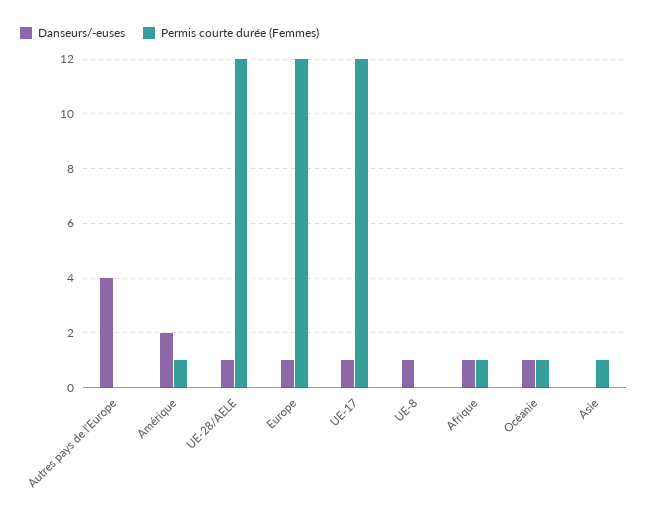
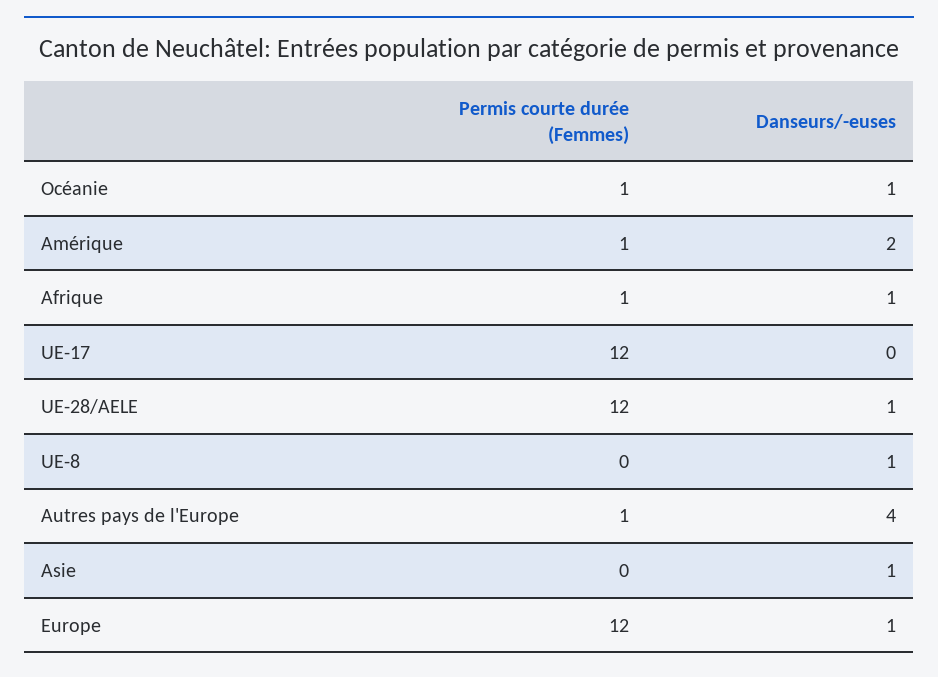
Permis courte durée (Femmes), Autres pays de l'Europe: 0 -> 1
Danseurs/-euses, UE-17: 1 -> 0
Danseurs/-euses, Asie: 0 -> 1
Permis courte durée (Femmes), Asie: 1 -> 0

